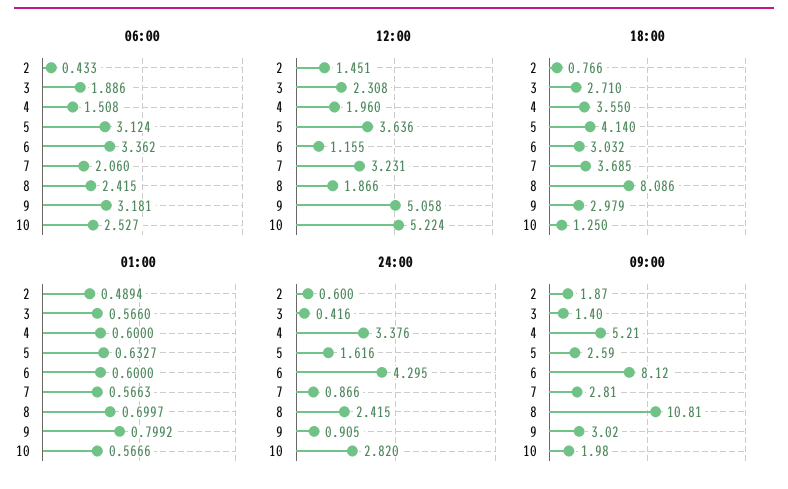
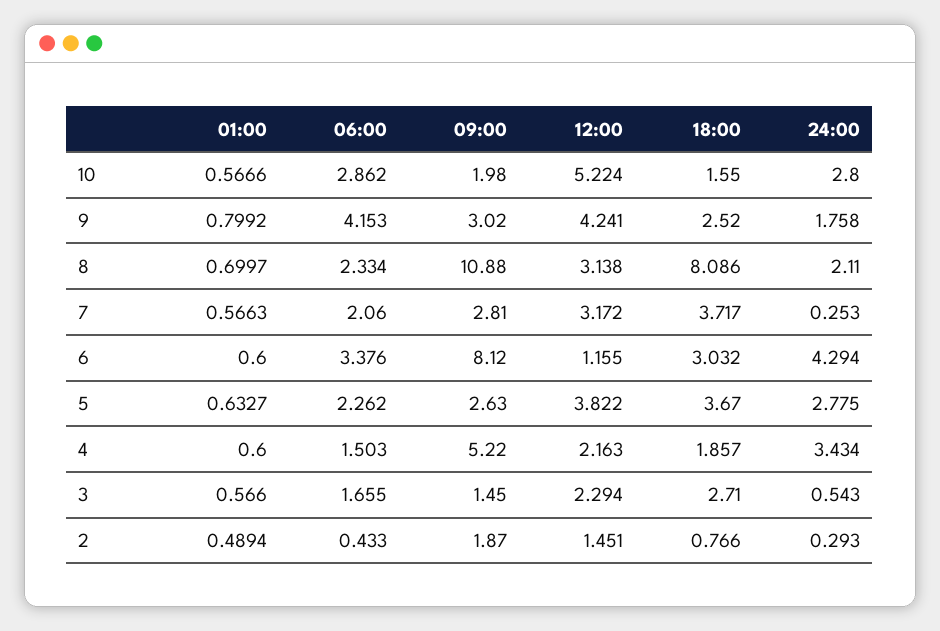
06:00, 3: 1.886 -> 1.655
06:00, 4: 1.508 -> 1.503
06:00, 5: 3.124 -> 2.262
06:00, 6: 3.362 -> 3.376
06:00, 8: 2.415 -> 2.334
06:00, 9: 3.181 -> 4.153
06:00, 10: 2.527 -> 2.862
12:00, 3: 2.308 -> 2.294
12:00, 4: 1.96 -> 2.163
12:00, 5: 3.636 -> 3.822
12:00, 7: 3.231 -> 3.172
12:00, 8: 1.866 -> 3.138
12:00, 9: 5.058 -> 4.241
18:00, 4: 3.55 -> 1.857
18:00, 5: 4.14 -> 3.67
18:00, 7: 3.685 -> 3.717
18:00, 9: 2.979 -> 2.52
18:00, 10: 1.25 -> 1.55
24:00, 2: 0.6 -> 0.293
24:00, 3: 0.416 -> 0.543
24:00, 4: 3.376 -> 3.434
24:00, 5: 1.616 -> 2.775
24:00, 6: 4.295 -> 4.294
24:00, 7: 0.866 -> 0.253
24:00, 8: 2.415 -> 2.11
24:00, 9: 0.905 -> 1.758
24:00, 10: 2.82 -> 2.8
09:00, 3: 1.4 -> 1.45
09:00, 4: 5.21 -> 5.22
09:00, 5: 2.59 -> 2.63
09:00, 8: 10.81 -> 10.88

